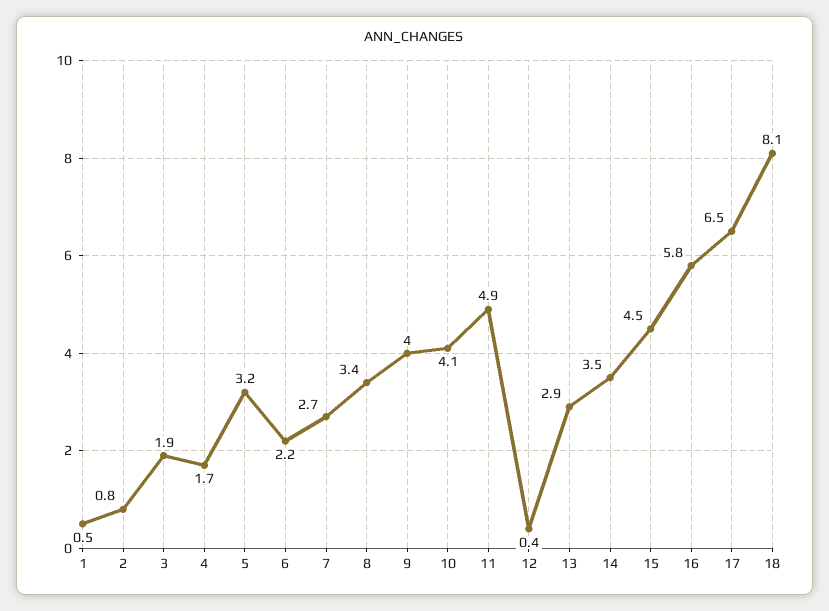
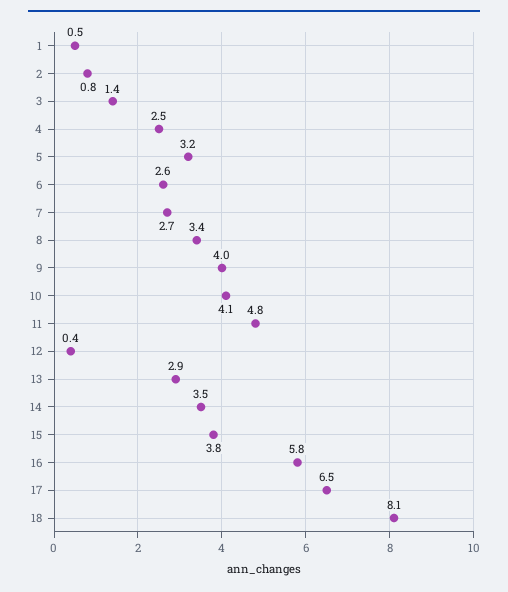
3: 1.9 -> 1.4
4: 1.7 -> 2.5
6: 2.2 -> 2.6
11: 4.9 -> 4.8
15: 4.5 -> 3.8

